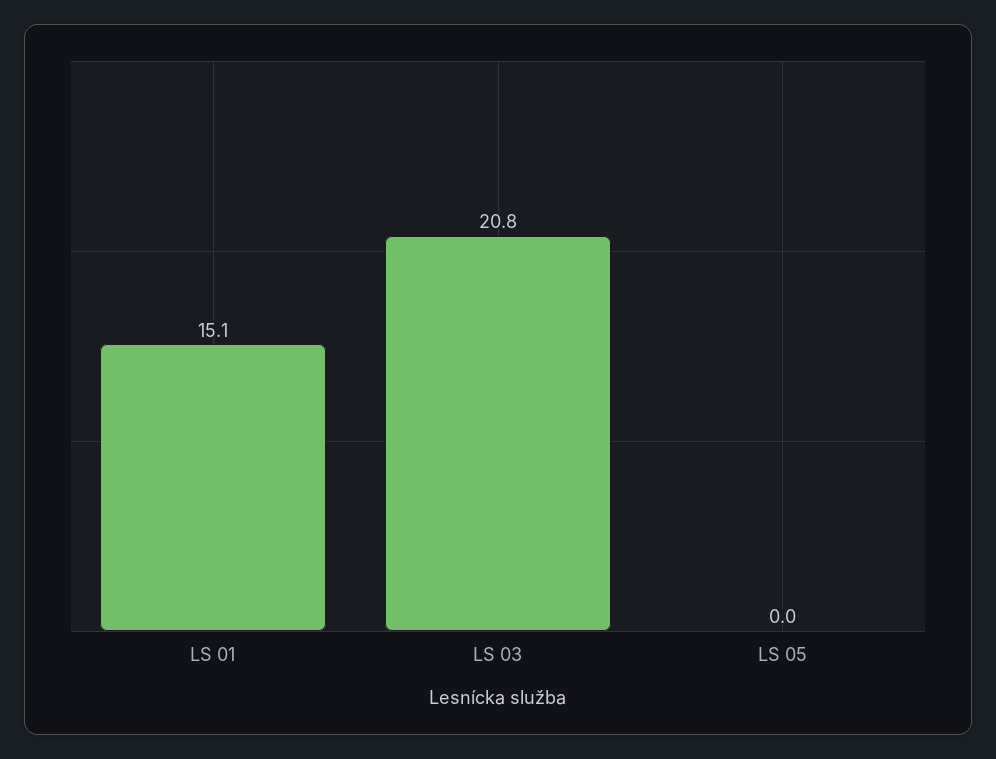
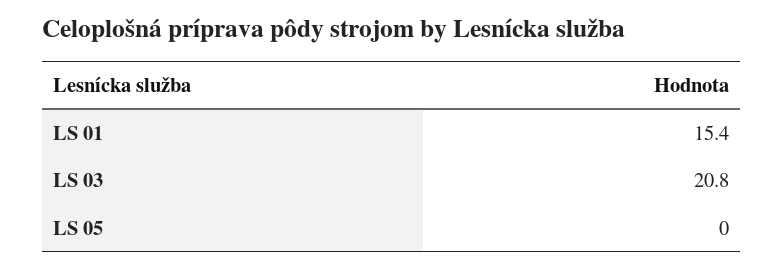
LS 01: 15.1 -> 15.4

